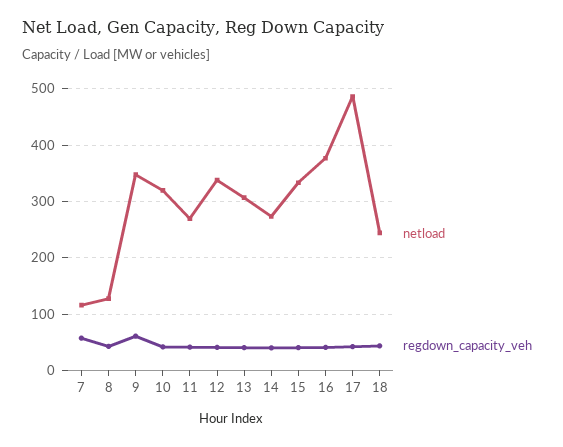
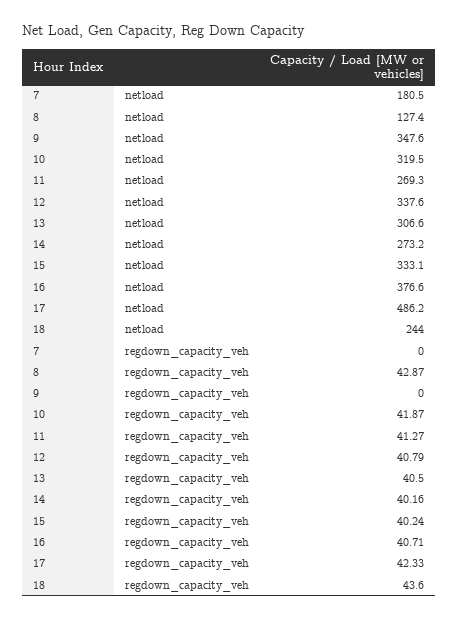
netload, 7: 120 -> 180.5
regdown_capacity_veh, 7: 60 -> 0
regdown_capacity_veh, 9: 60 -> 0

